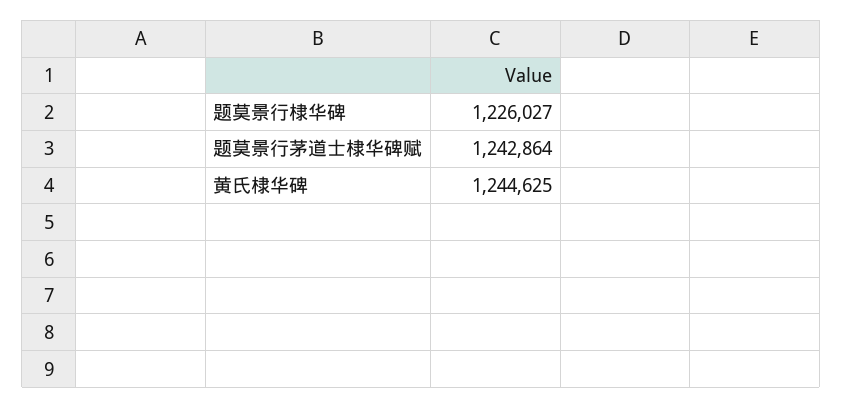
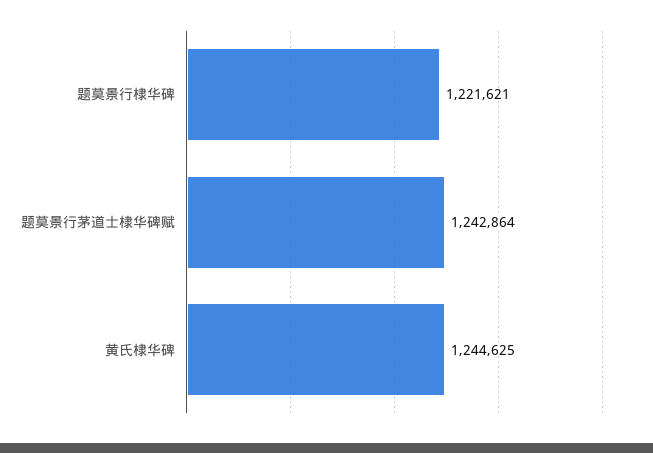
题莫景行棣华碑: 1226027 -> 1221621

